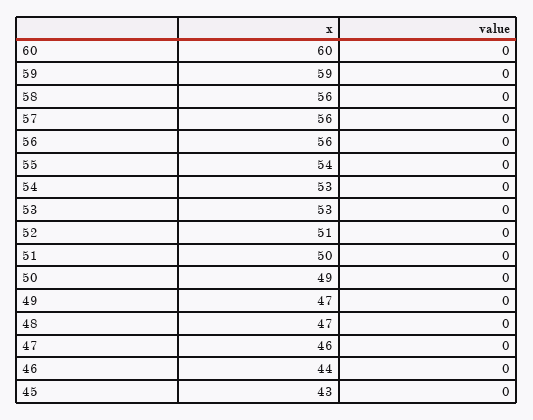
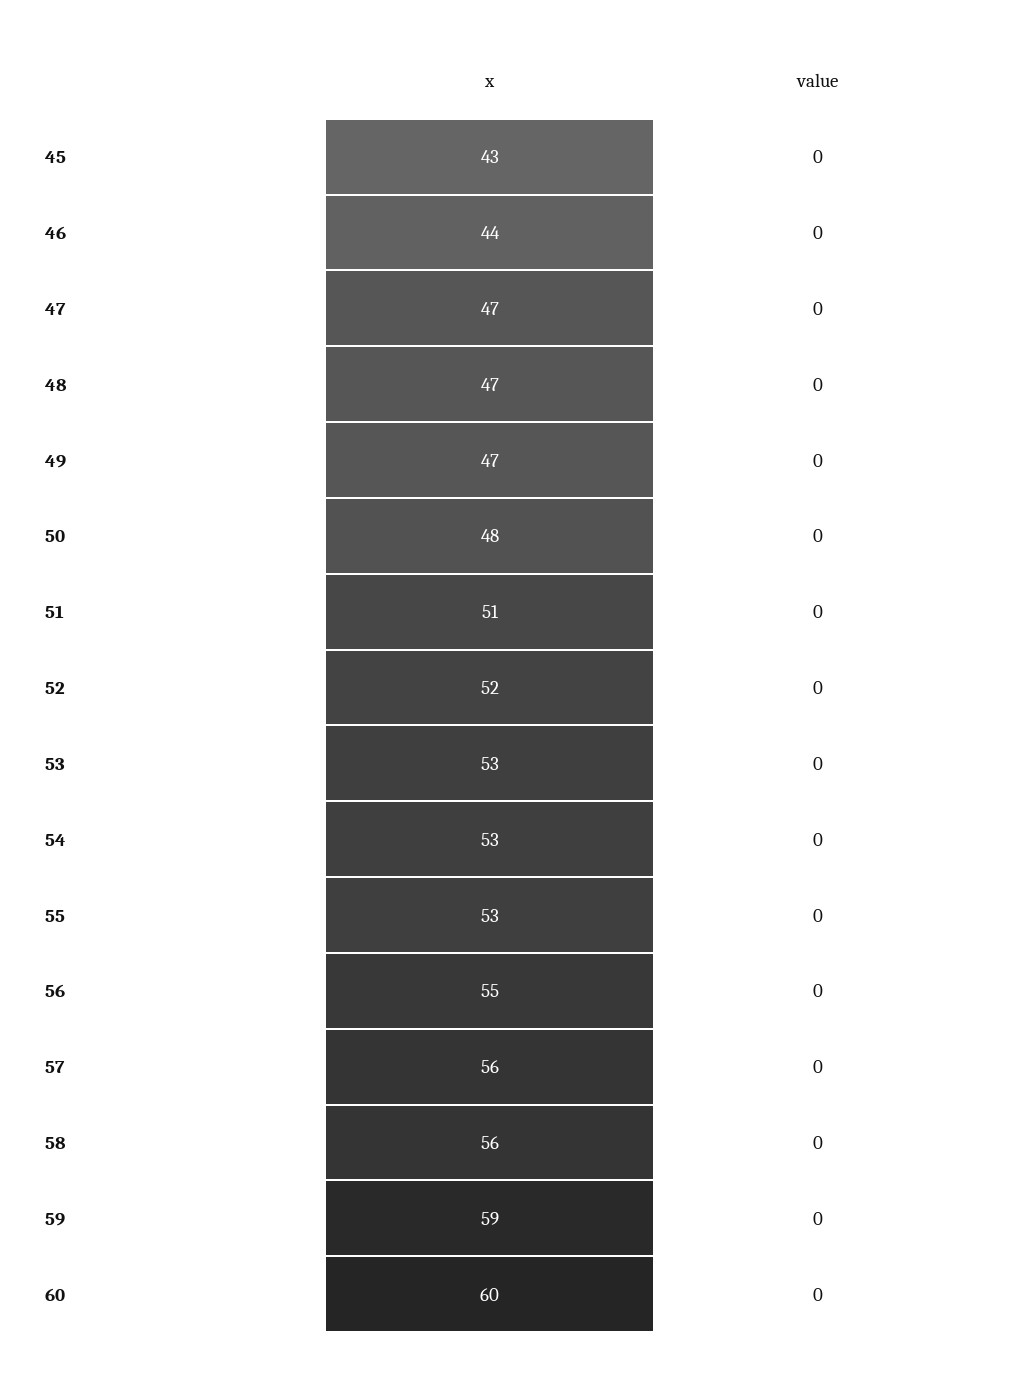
x, 56: 56 -> 55
x, 55: 54 -> 53
x, 52: 51 -> 52
x, 51: 50 -> 51
x, 50: 49 -> 48
x, 47: 46 -> 47

